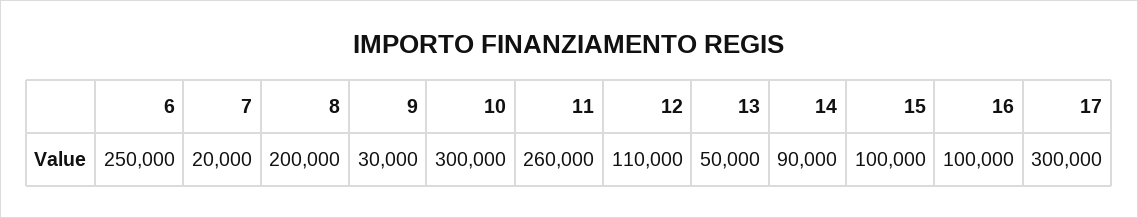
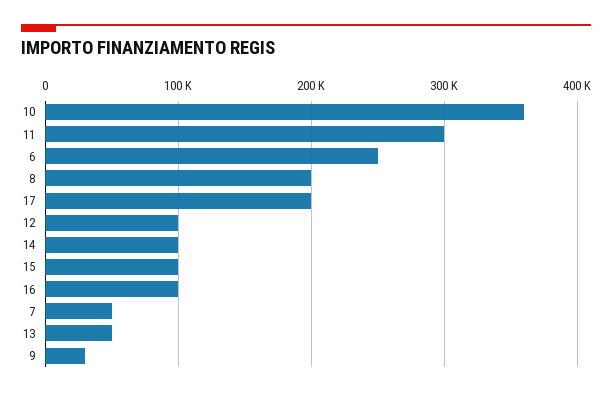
7: 20000 -> 50000
10: 300000 -> 360000
11: 260000 -> 300000
12: 110000 -> 100000
14: 90000 -> 100000
17: 300000 -> 200000

